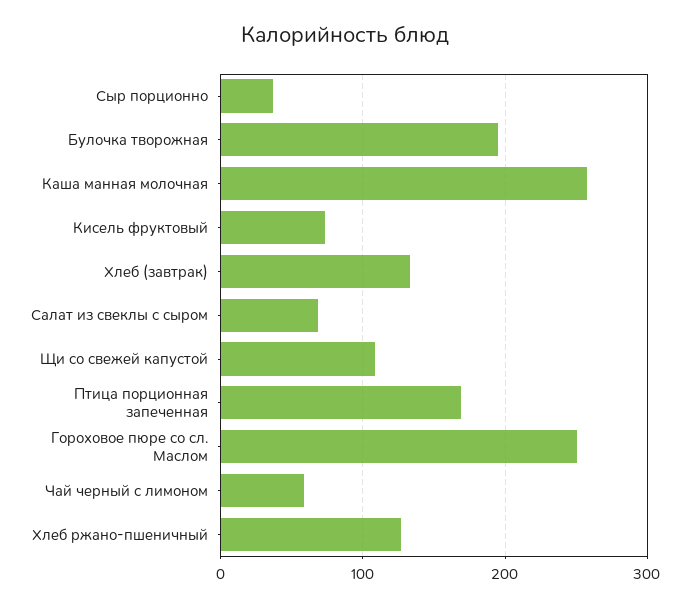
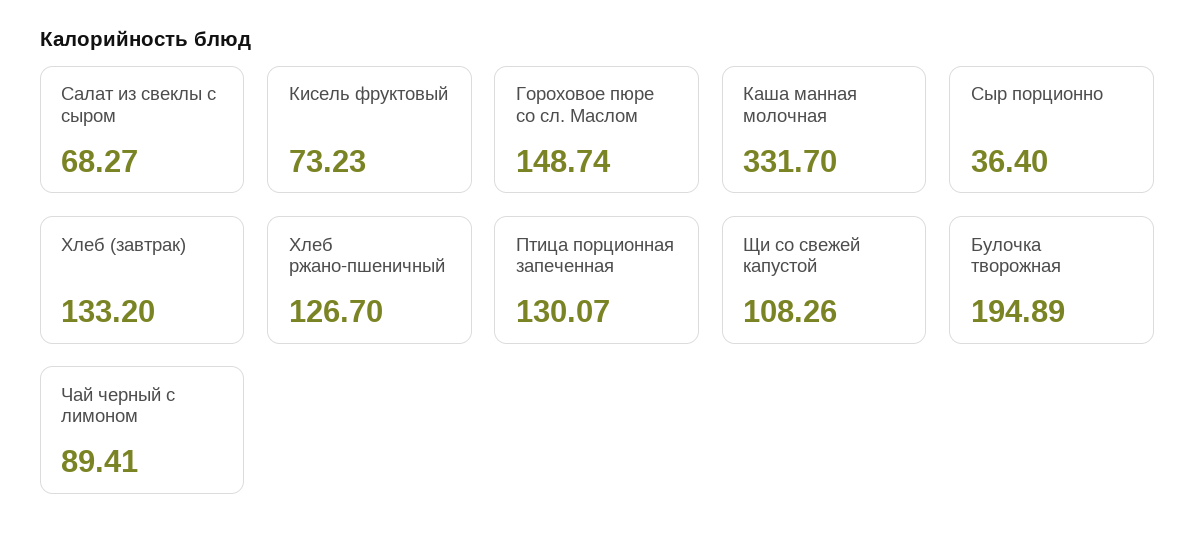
Каша манная молочная: 260 -> 331.7
Птица порционная запеченная: 170 -> 130.07
Гороховое пюре со сл. Маслом: 250 -> 148.74
Чай черный с лимоном: 60 -> 89.41

